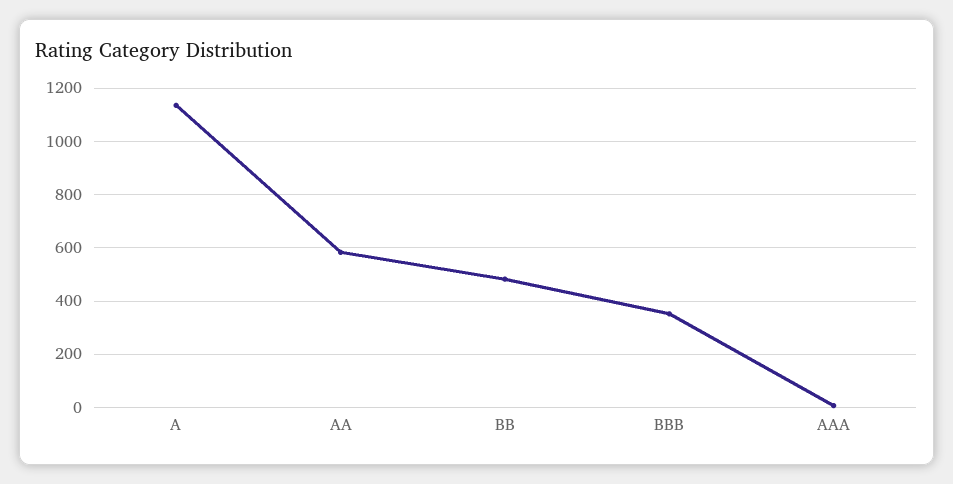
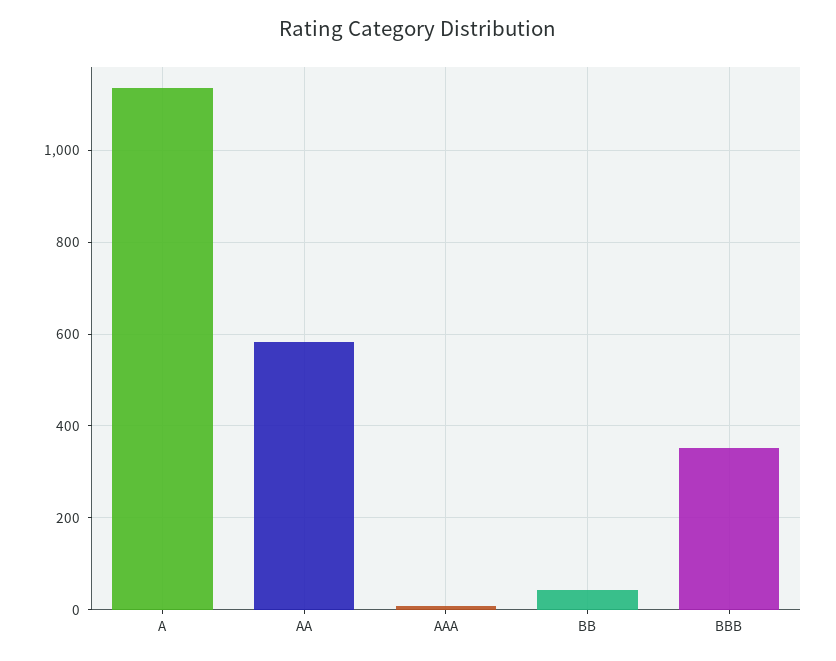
BB: 475 -> 40

